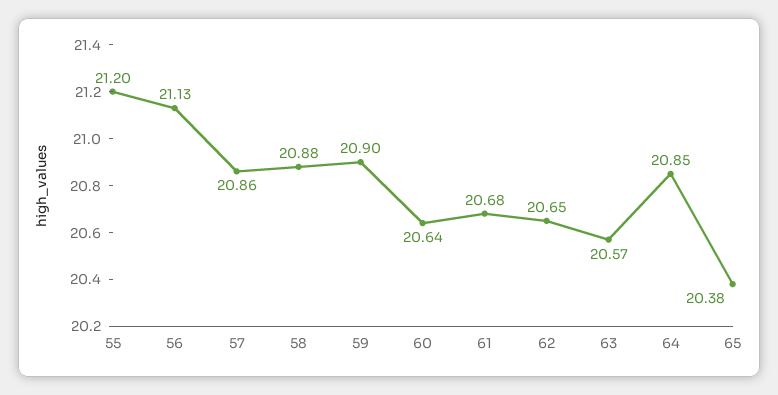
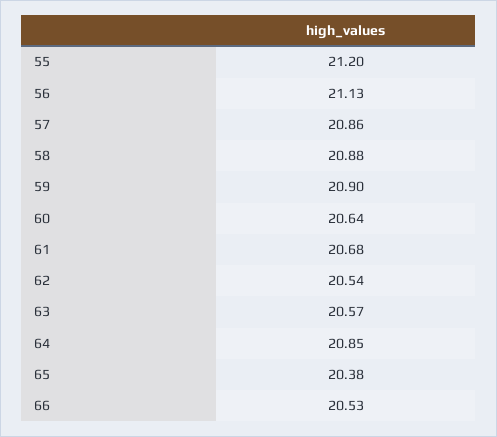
62: 20.65 -> 20.54
66: none -> 20.53

